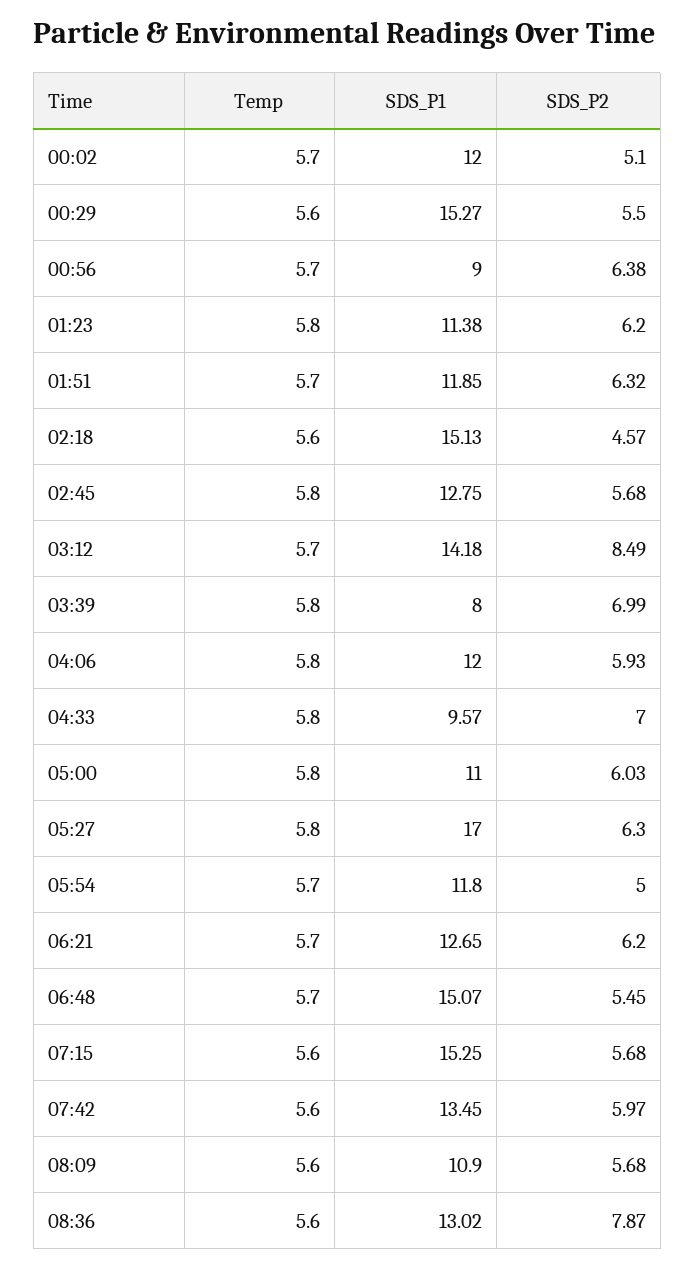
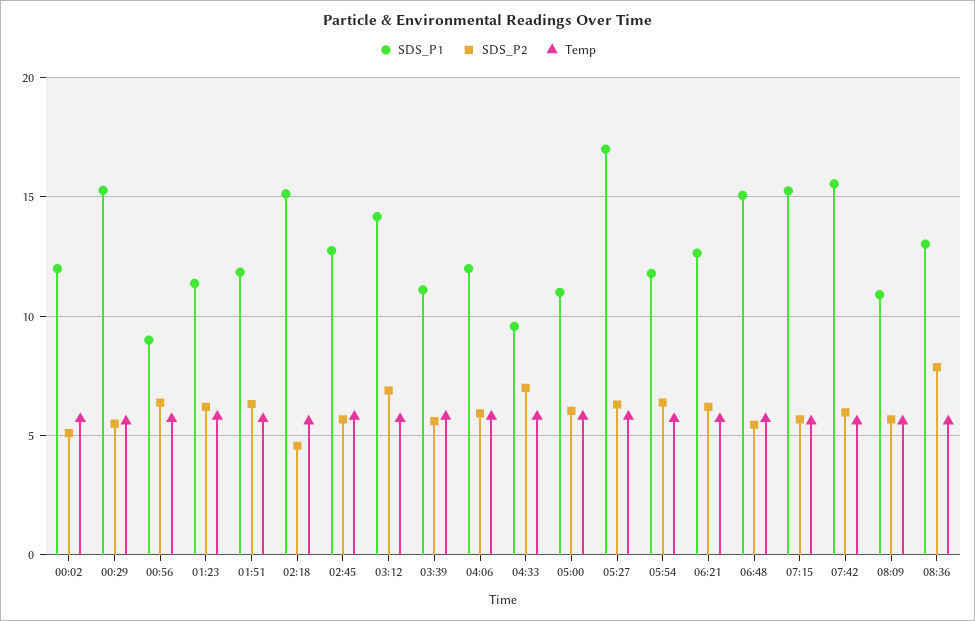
SDS_P2, 03:12: 8.49 -> 7
SDS_P1, 03:39: 8 -> 11
SDS_P2, 03:39: 6.99 -> 5.5
SDS_P2, 05:54: 5 -> 6.5
SDS_P1, 07:42: 13.45 -> 15.5

